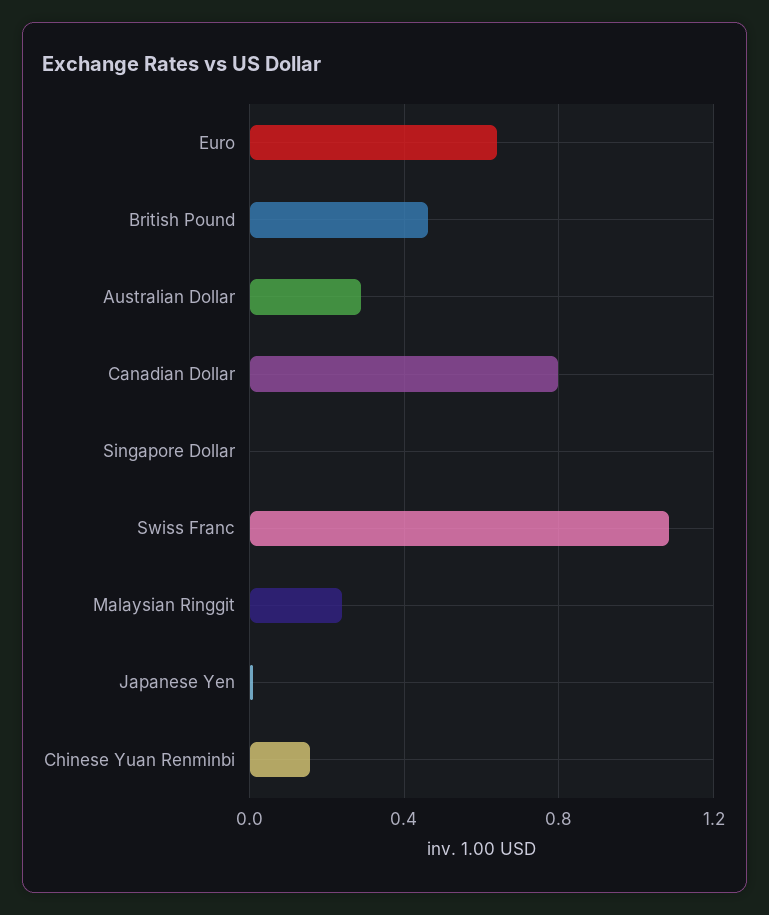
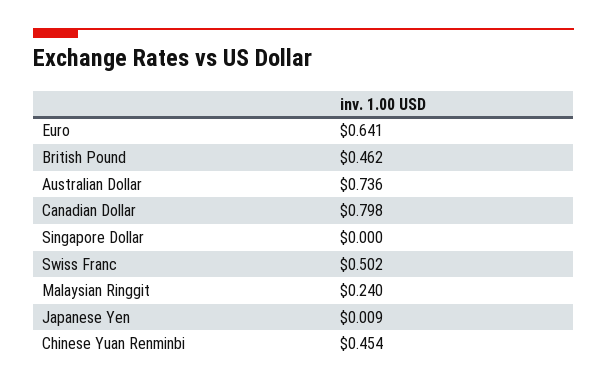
Australian Dollar: 0.3 -> 0.736
Swiss Franc: 1.1 -> 0.502
Chinese Yuan Renminbi: 0.15 -> 0.454

